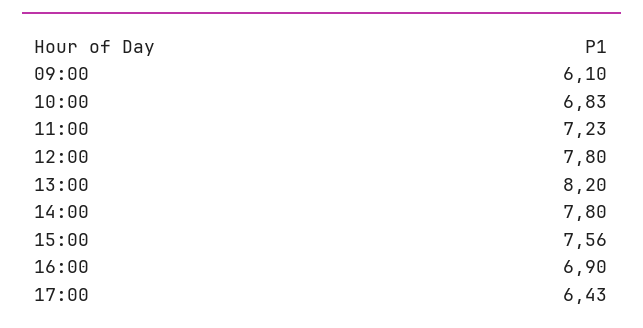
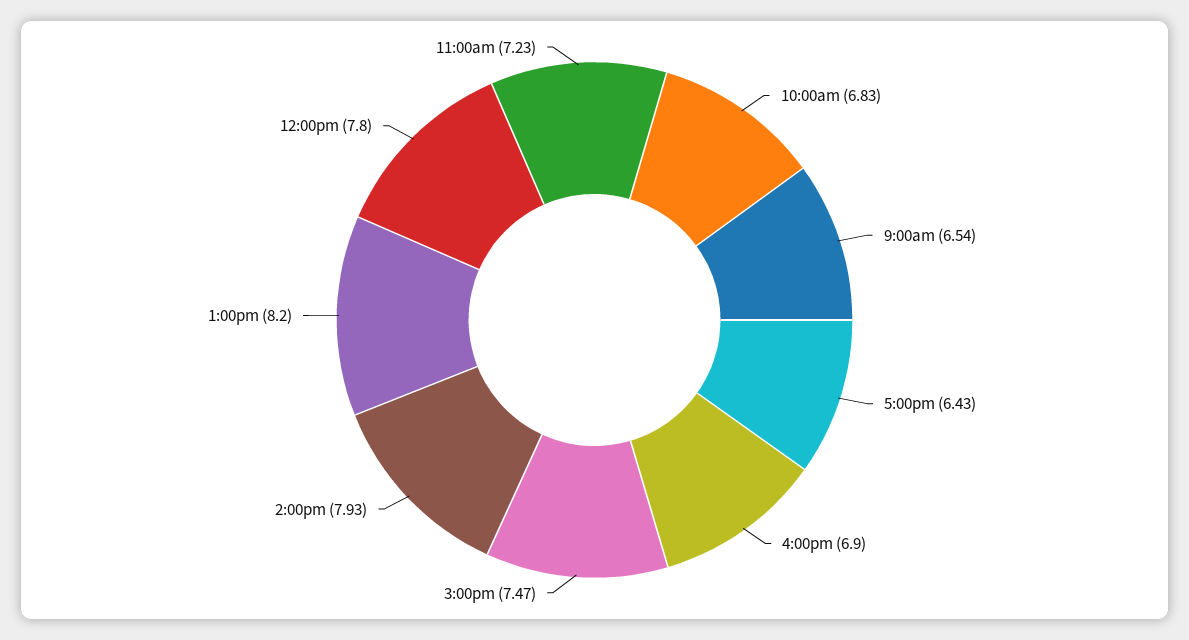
09:00: 6.1 -> 6.54
14:00: 7.8 -> 7.93
15:00: 7.56 -> 7.47

